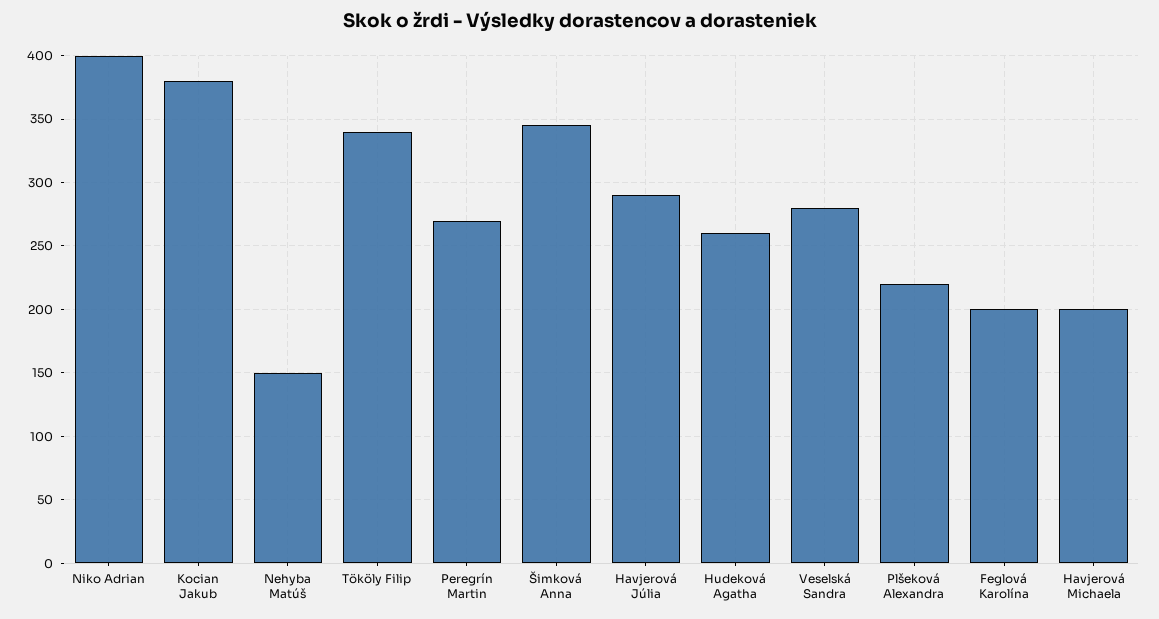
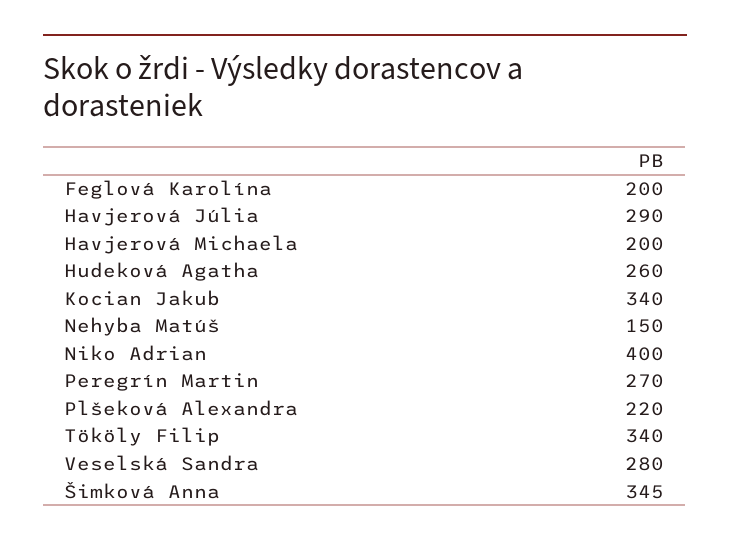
Kocian Jakub: 380 -> 340

